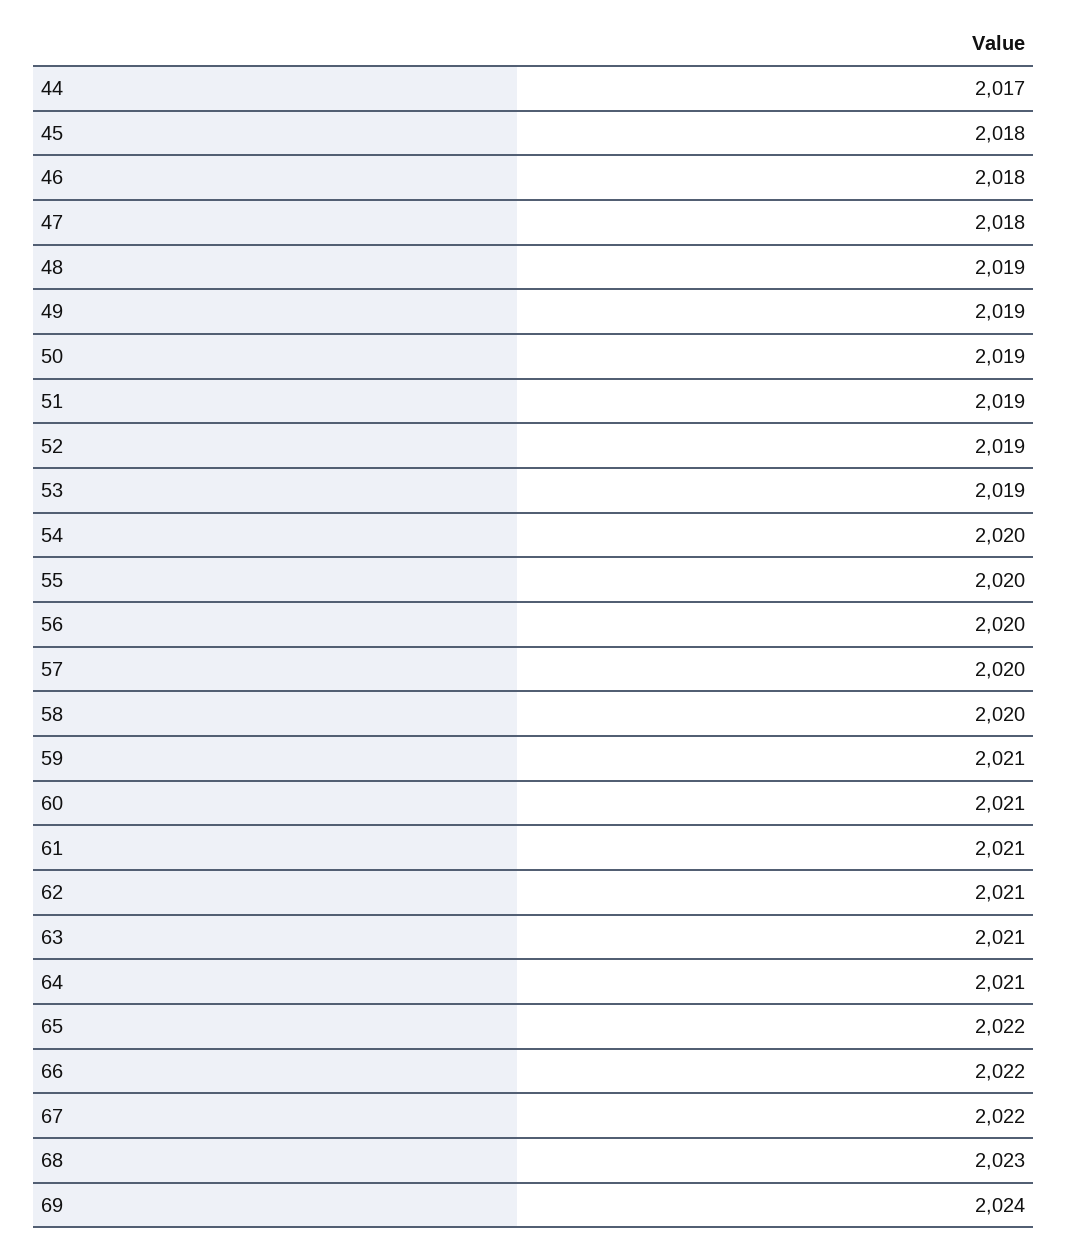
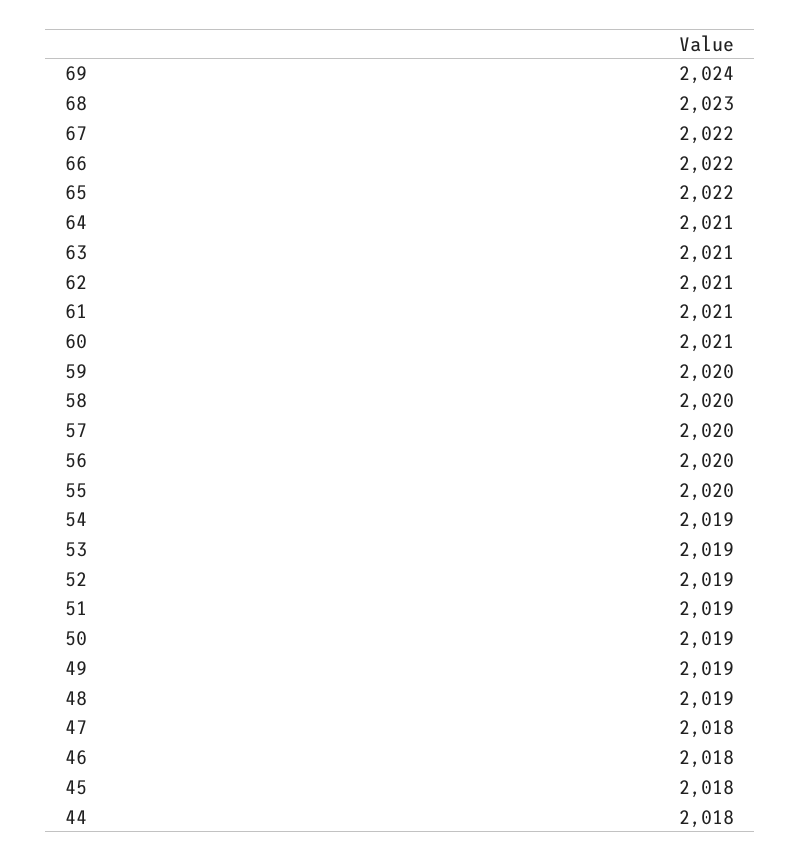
44: 2017 -> 2018
54: 2020 -> 2019
59: 2021 -> 2020

